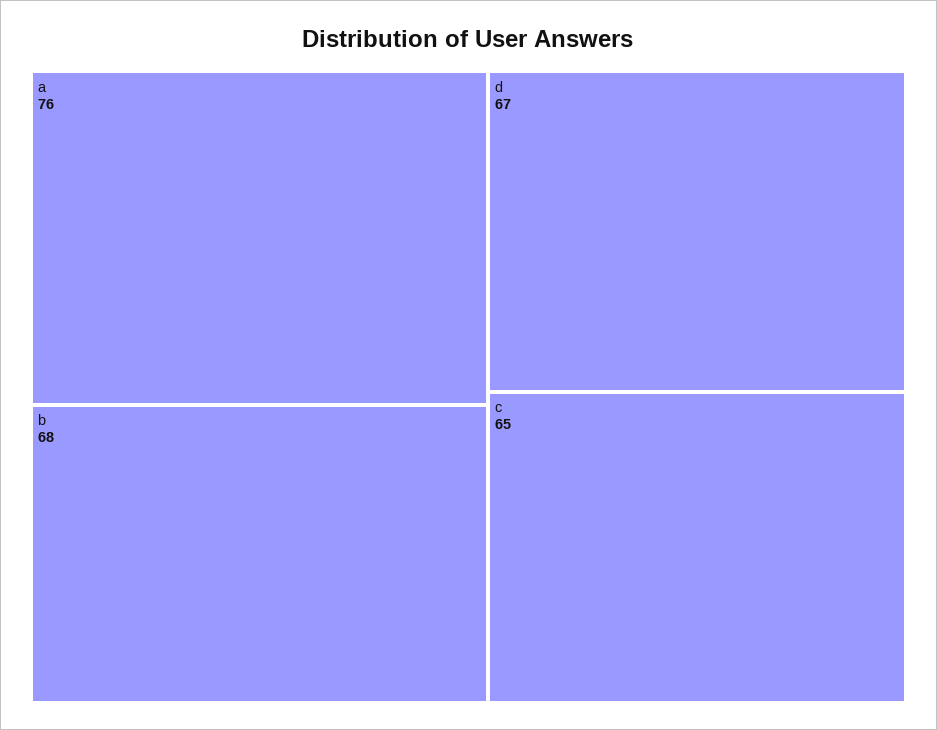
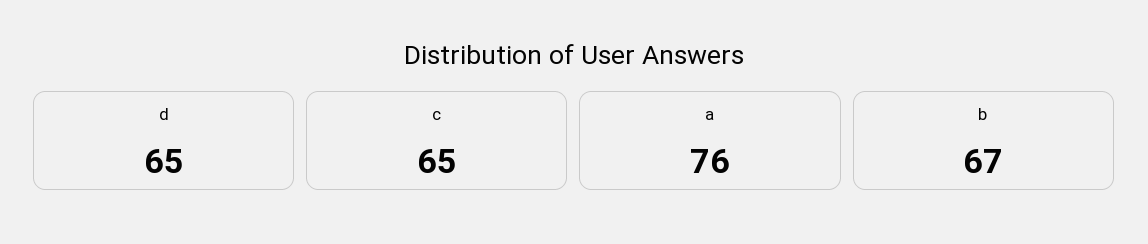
b: 68 -> 67
d: 67 -> 65

